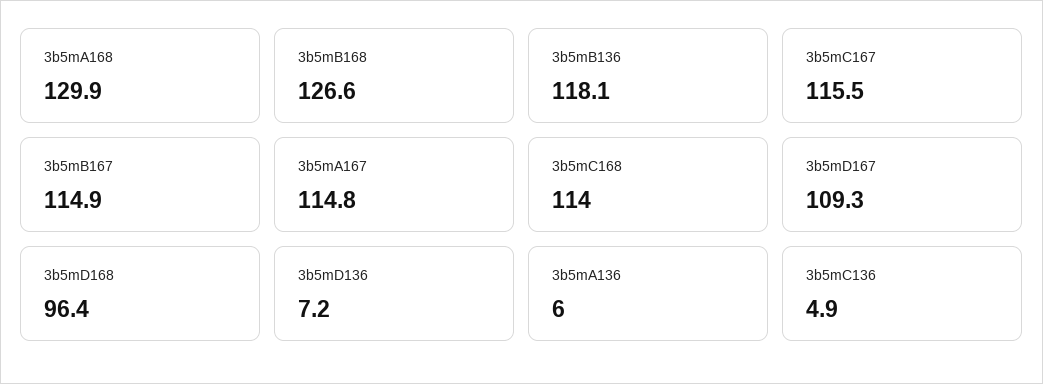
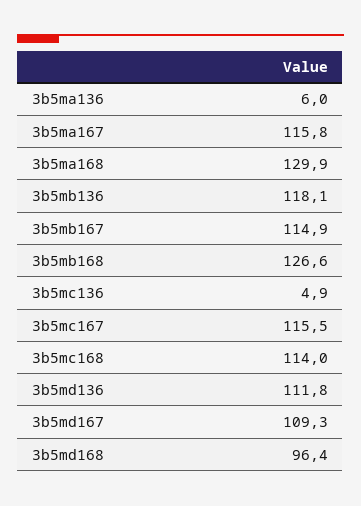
3b5mA167: 114.8 -> 115.8
3b5mD136: 7.2 -> 111.8

